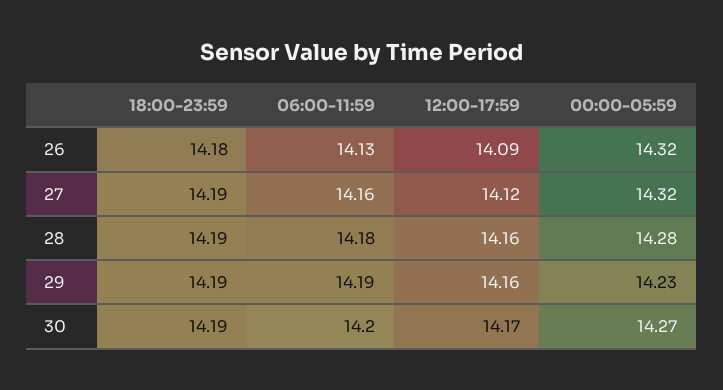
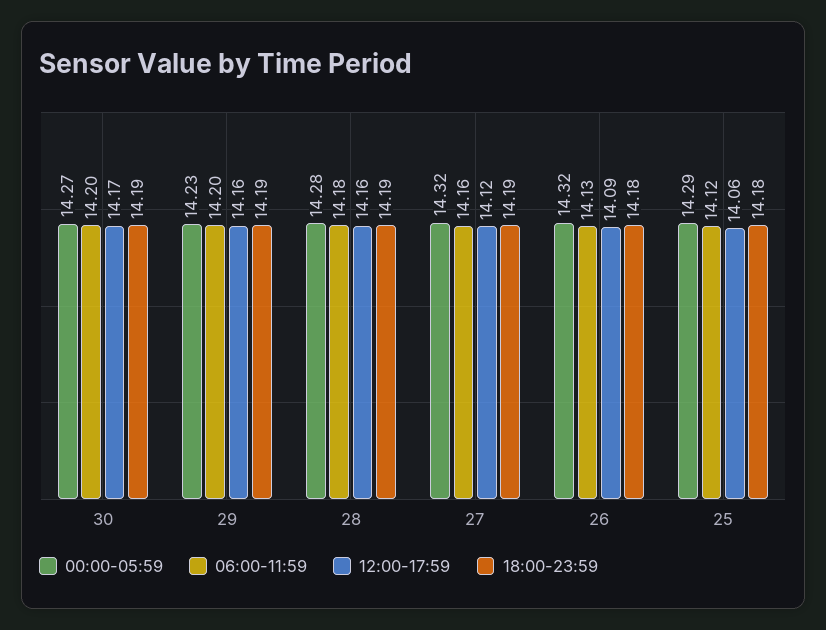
06:00-11:59, 29: 14.19 -> 14.2
00:00-05:59, 25: none -> 14.29
06:00-11:59, 25: none -> 14.12
12:00-17:59, 25: none -> 14.06
18:00-23:59, 25: none -> 14.18

